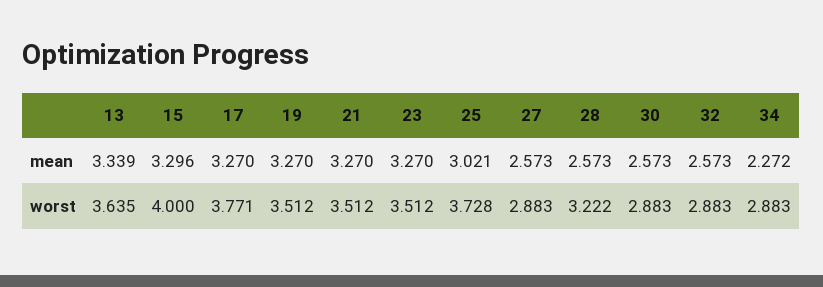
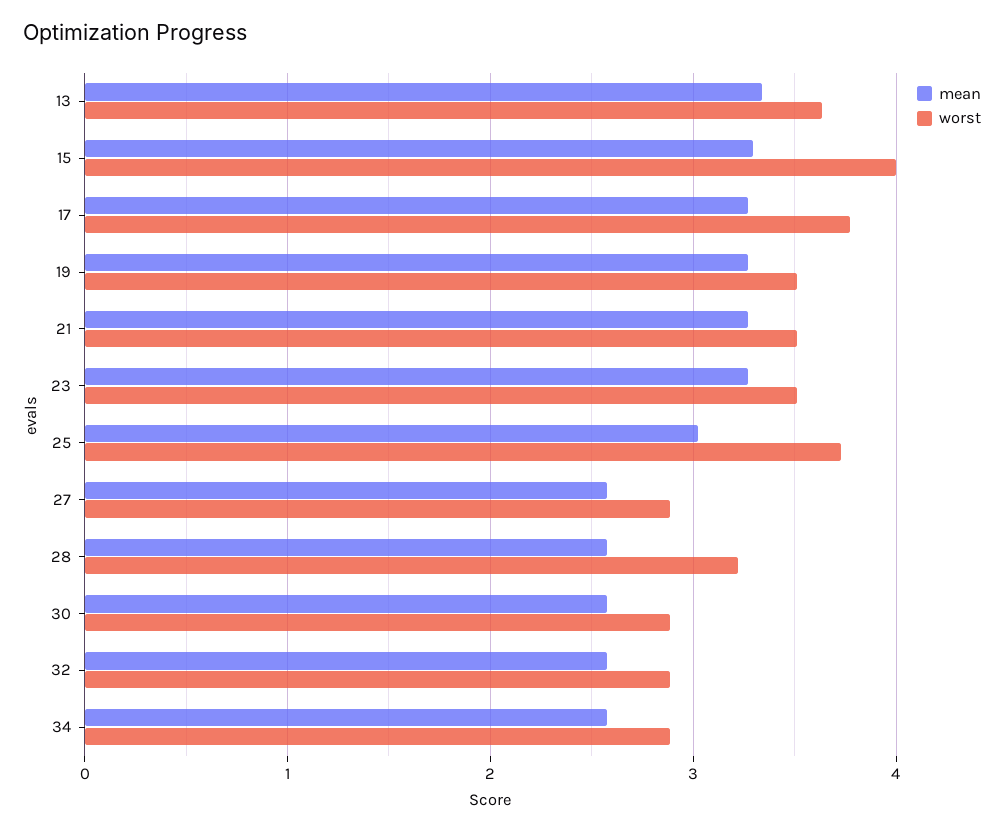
mean, 34: 2.272 -> 2.6

